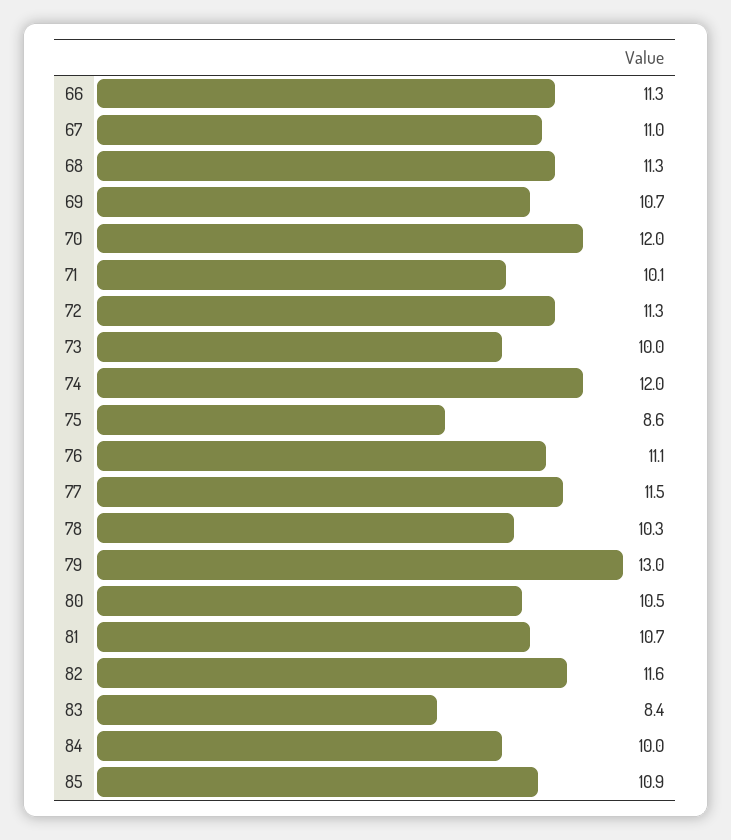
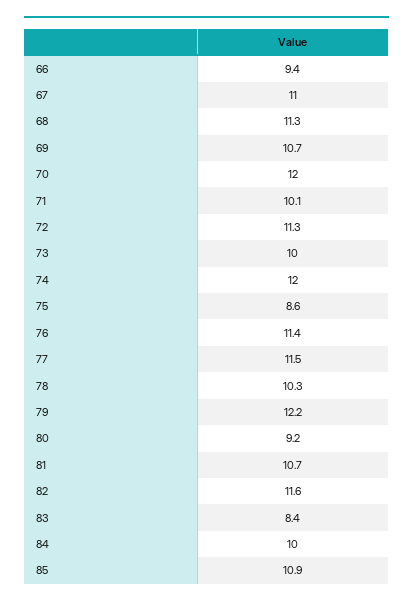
66: 11.3 -> 9.4
76: 11.1 -> 11.4
79: 13 -> 12.2
80: 10.5 -> 9.2

